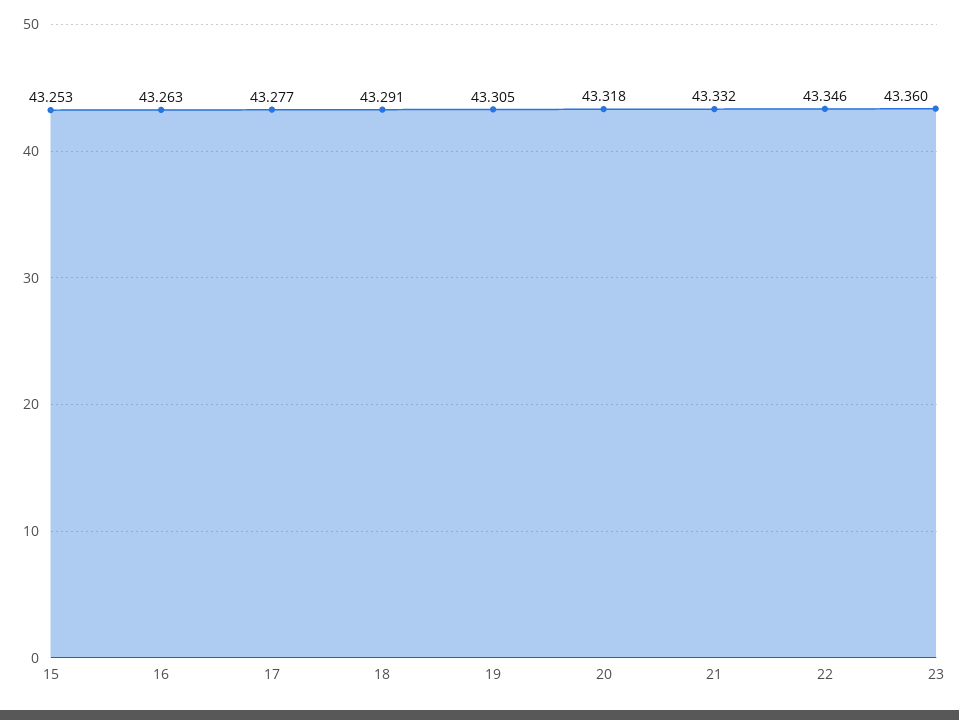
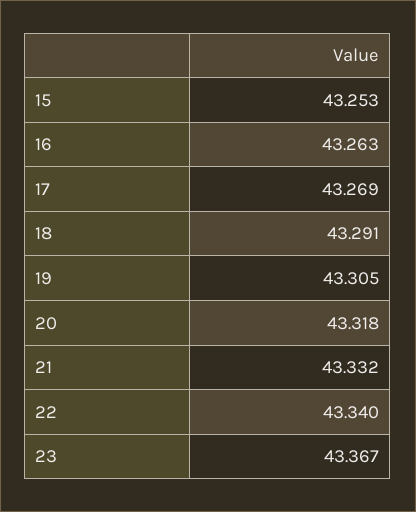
17: 43.277 -> 43.269
22: 43.346 -> 43.34
23: 43.36 -> 43.367

